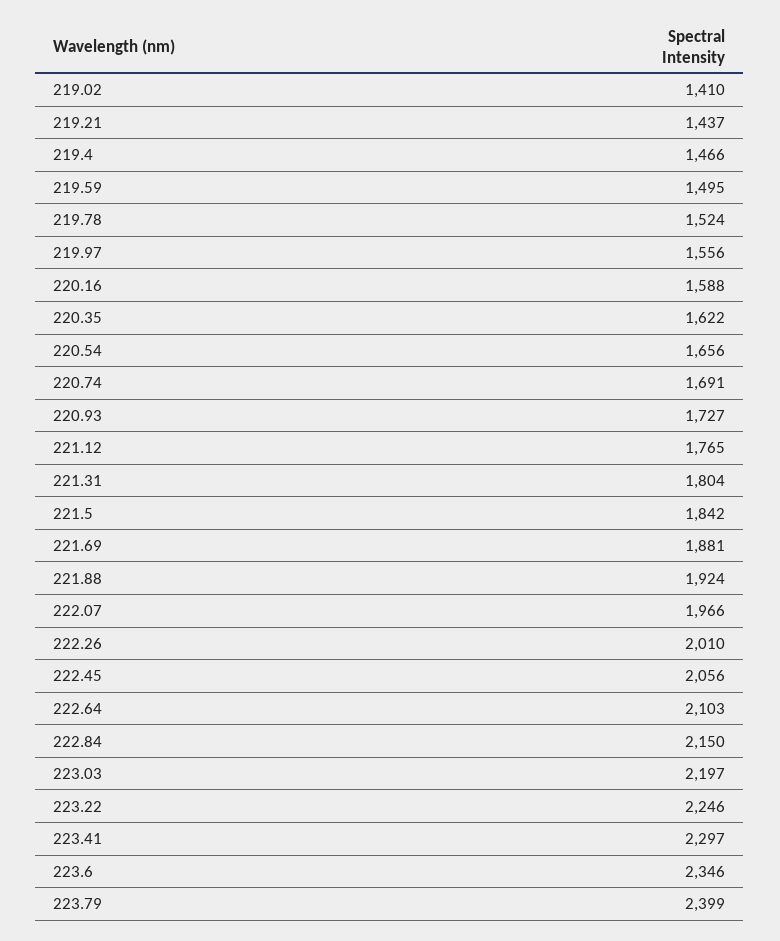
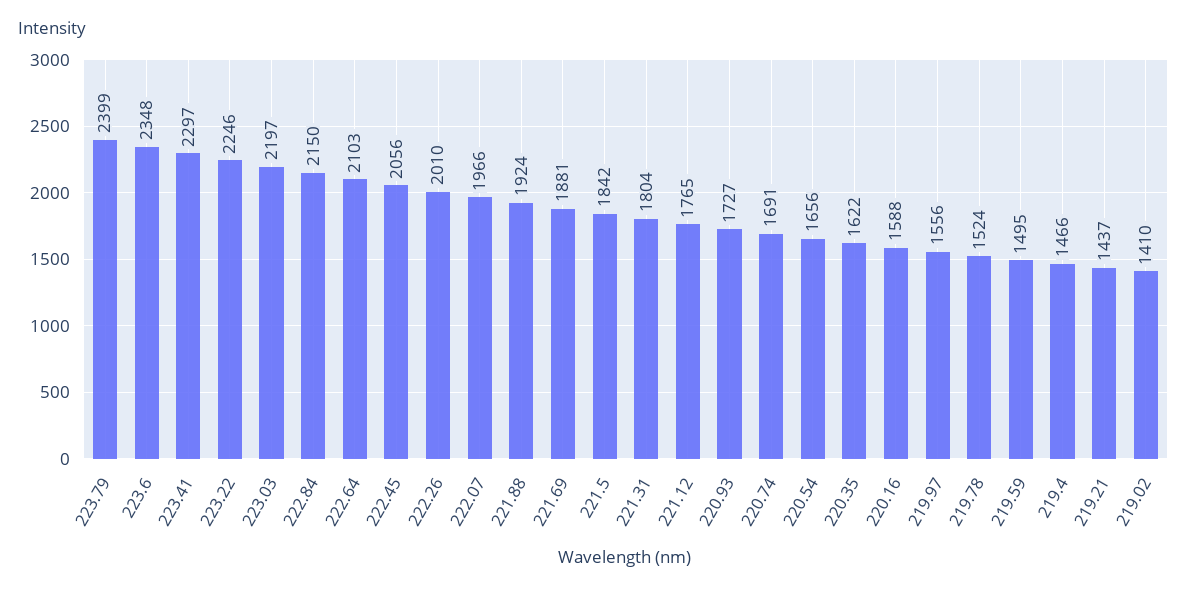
223.6: 2346 -> 2348

